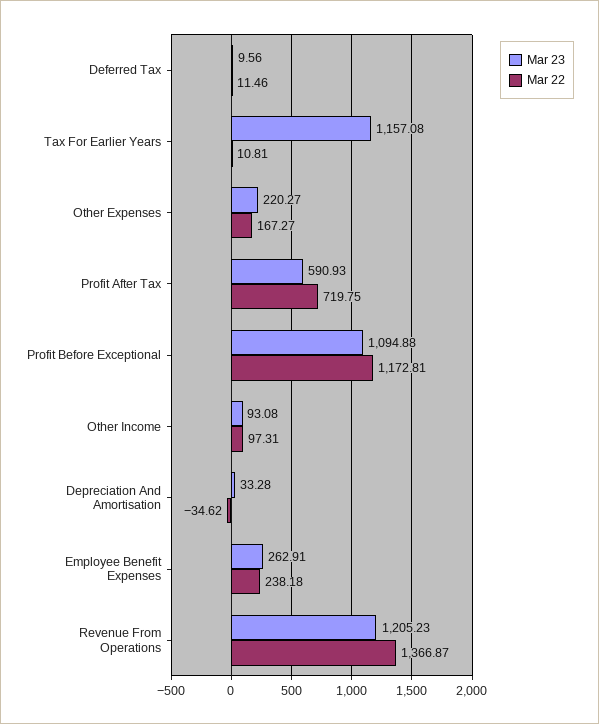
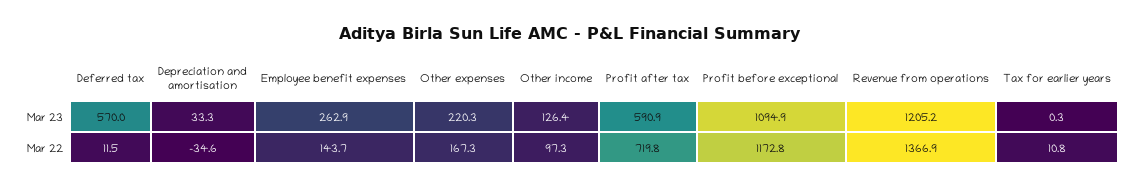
Mar 23, Deferred Tax: 9.56 -> 570
Mar 23, Tax For Earlier Years: 1157.08 -> 0.3
Mar 23, Other Income: 93.08 -> 126.4
Mar 22, Employee Benefit Expenses: 238.18 -> 143.7

